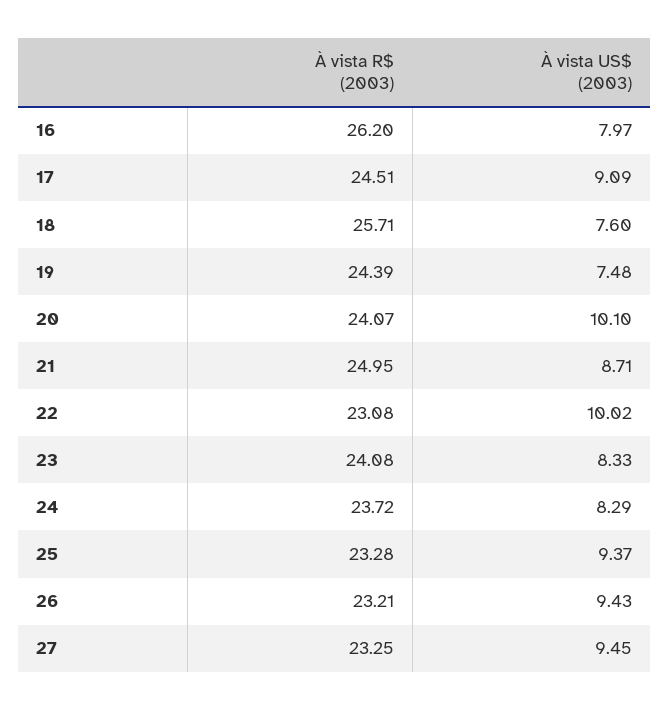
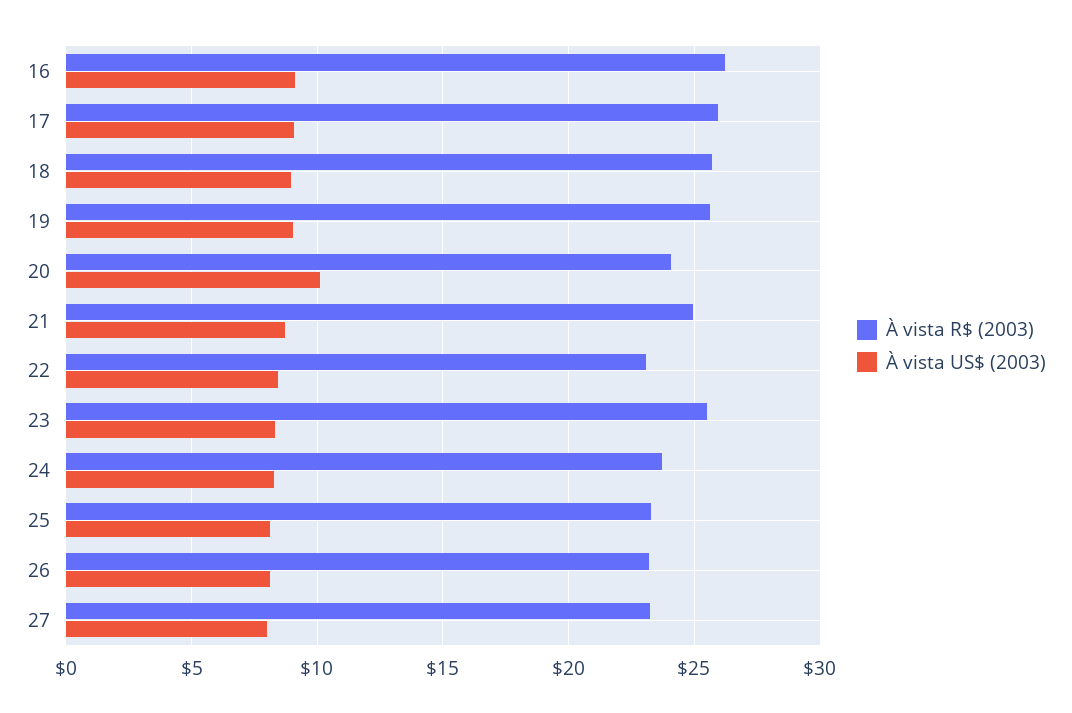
À vista US$ (2003), 16: 7.97 -> 9
À vista R$ (2003), 17: 24.51 -> 26
À vista US$ (2003), 18: 7.6 -> 9
À vista R$ (2003), 19: 24.39 -> 25.5
À vista US$ (2003), 19: 7.48 -> 9
À vista US$ (2003), 22: 10.02 -> 8.5
À vista R$ (2003), 23: 24.08 -> 25.5
À vista US$ (2003), 25: 9.37 -> 8
À vista US$ (2003), 26: 9.43 -> 8
À vista US$ (2003), 27: 9.45 -> 8

